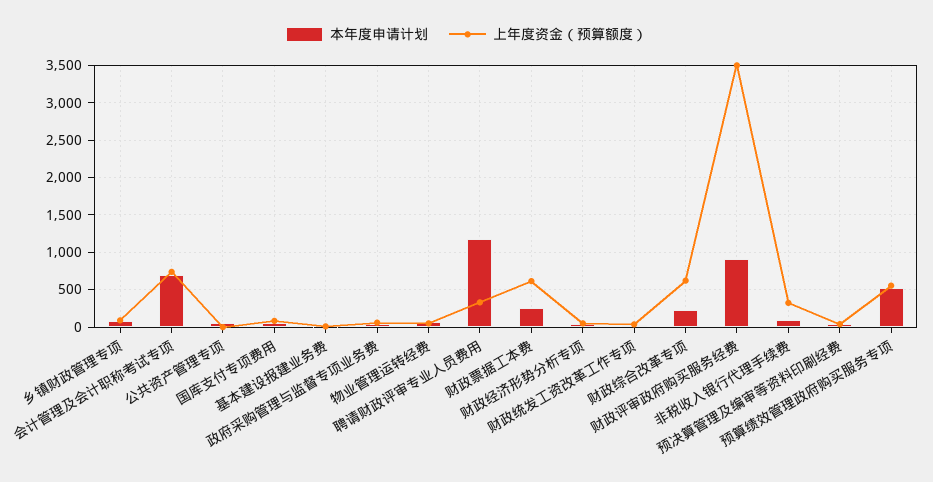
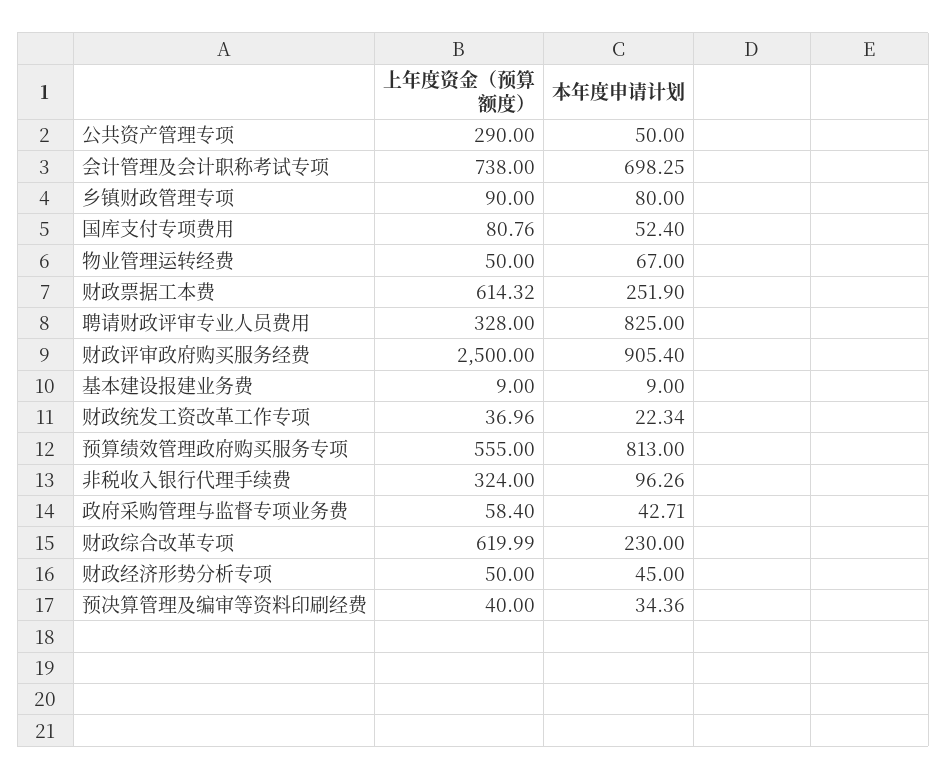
上年度资金（预算额度）, 公共资产管理专项: 0 -> 290
本年度申请计划, 聘请财政评审专业人员费用: 1200 -> 825
上年度资金（预算额度）, 财政评审政府购买服务经费: 3500 -> 2500
本年度申请计划, 预算绩效管理政府购买服务专项: 500 -> 813

